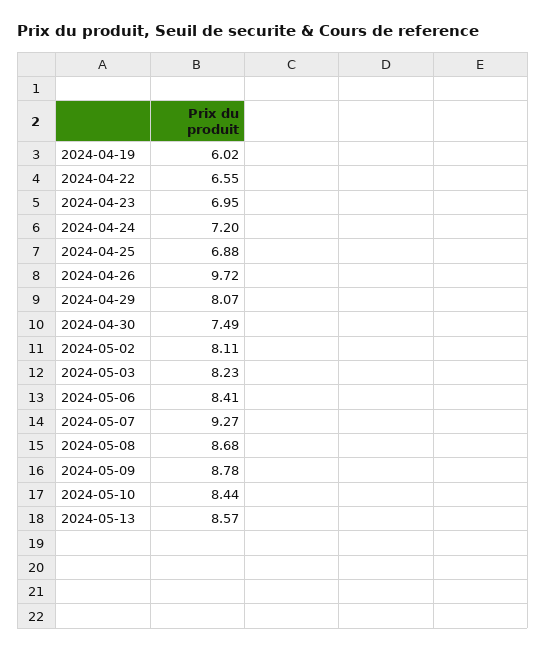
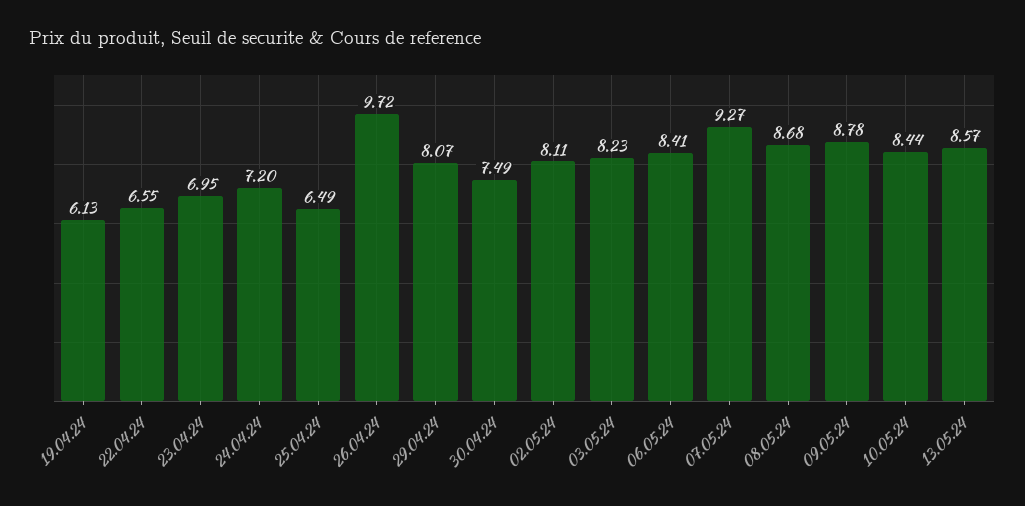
2024-04-19: 6.02 -> 6.13
2024-04-25: 6.88 -> 6.49

